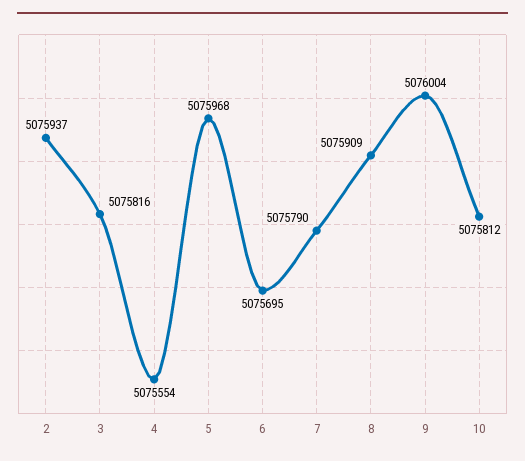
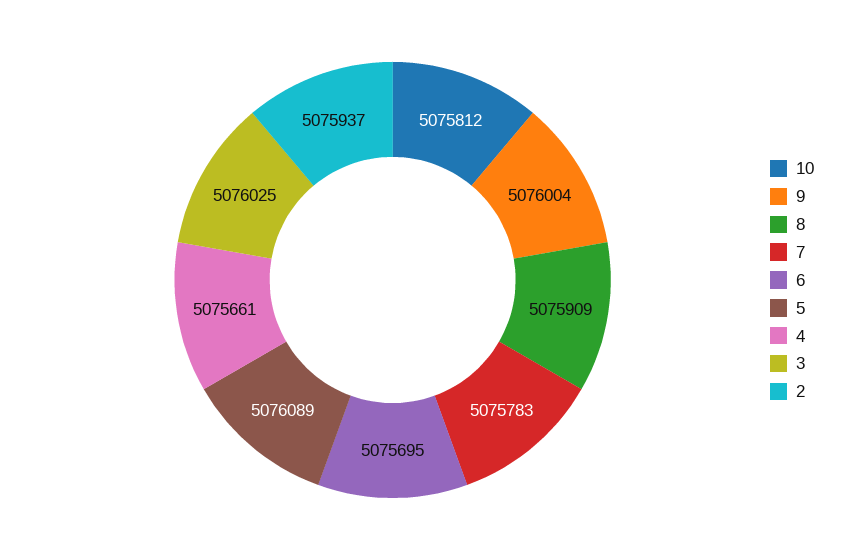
3: 5075816 -> 5076025
4: 5075554 -> 5075661
5: 5075968 -> 5076089
7: 5075790 -> 5075783

